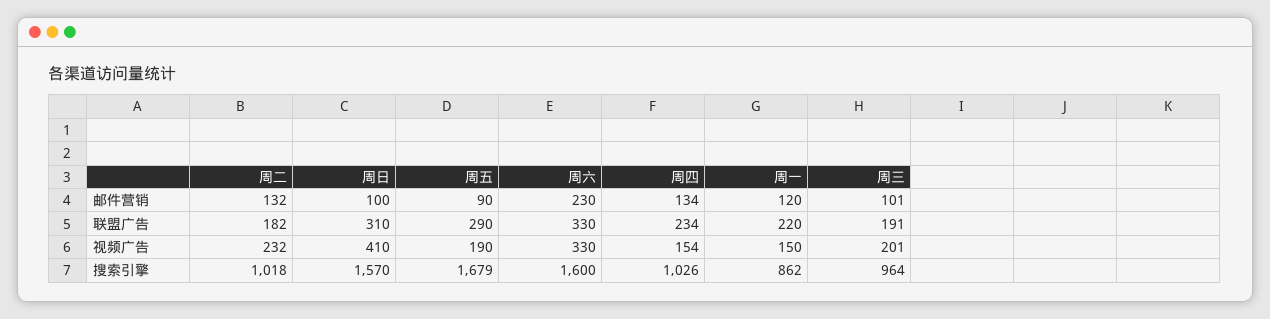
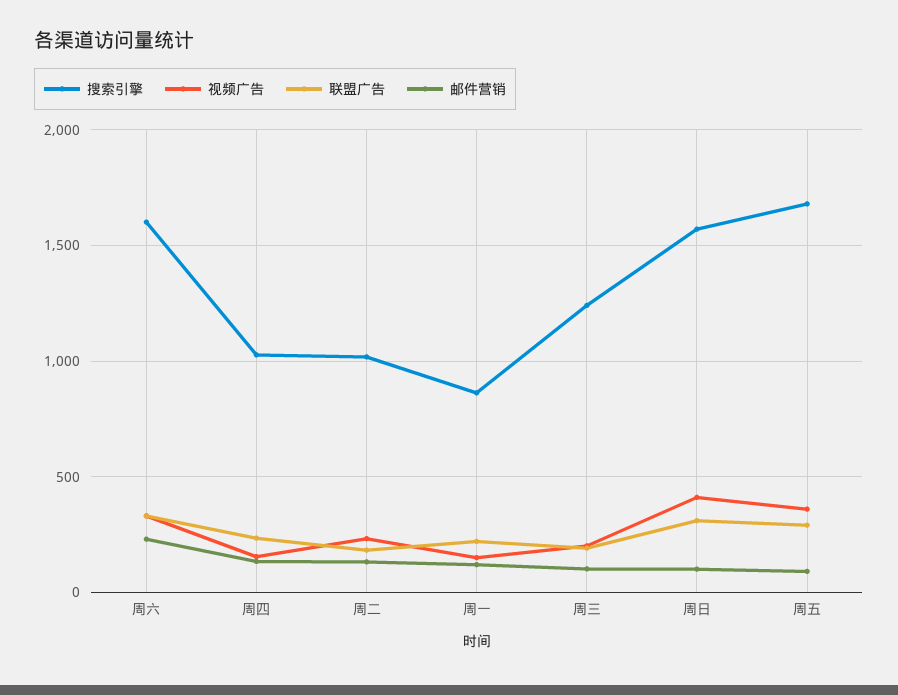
视频广告, 周五: 190 -> 350
搜索引擎, 周三: 964 -> 1250

